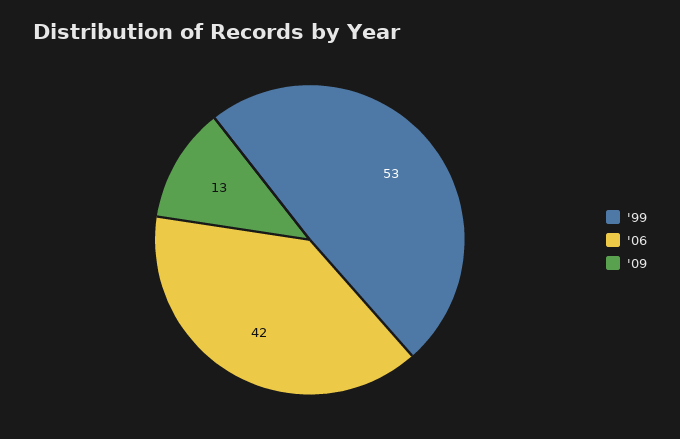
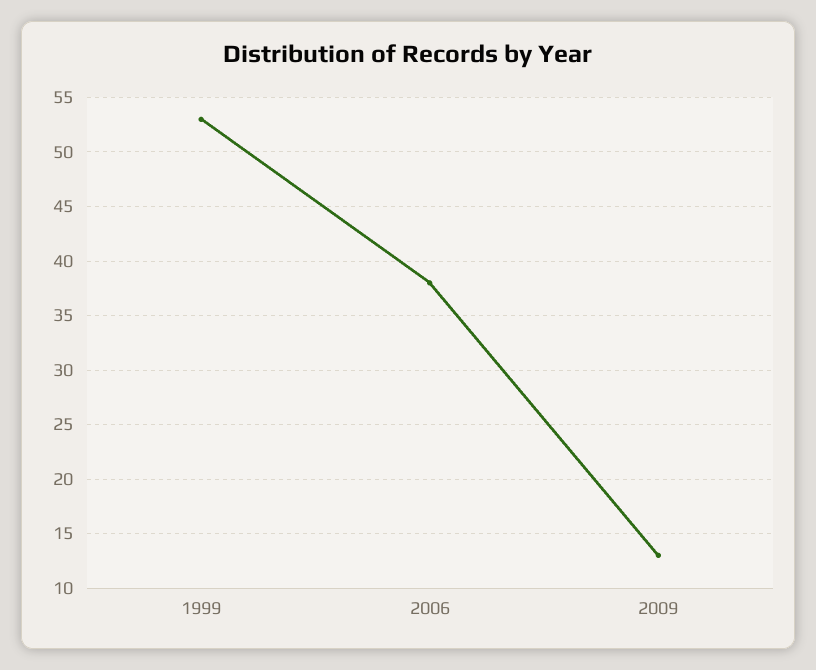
'06: 42 -> 38

